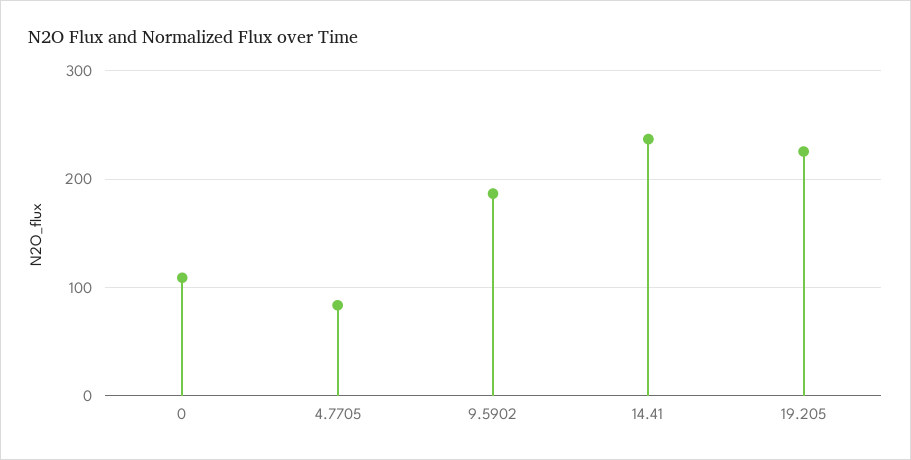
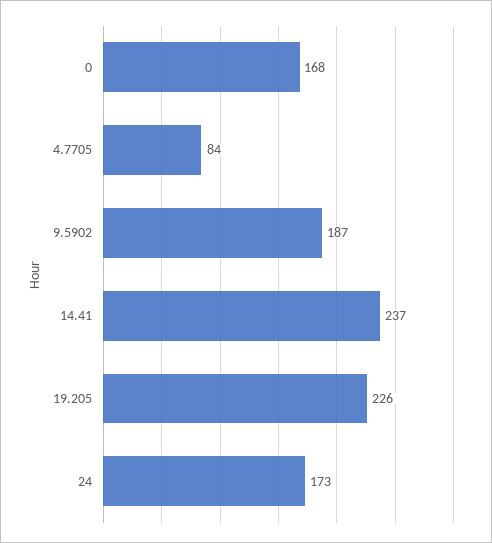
0: 110 -> 168
24: none -> 173

